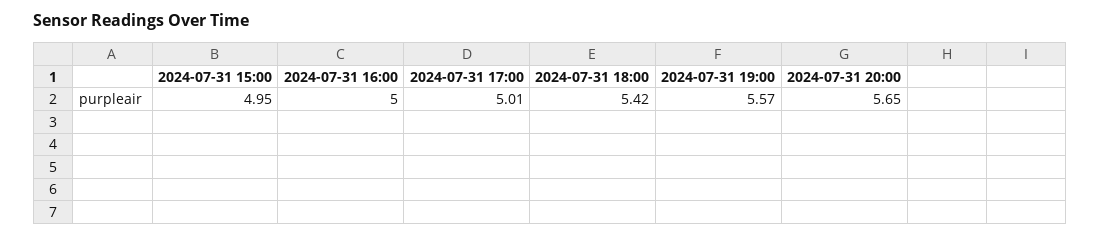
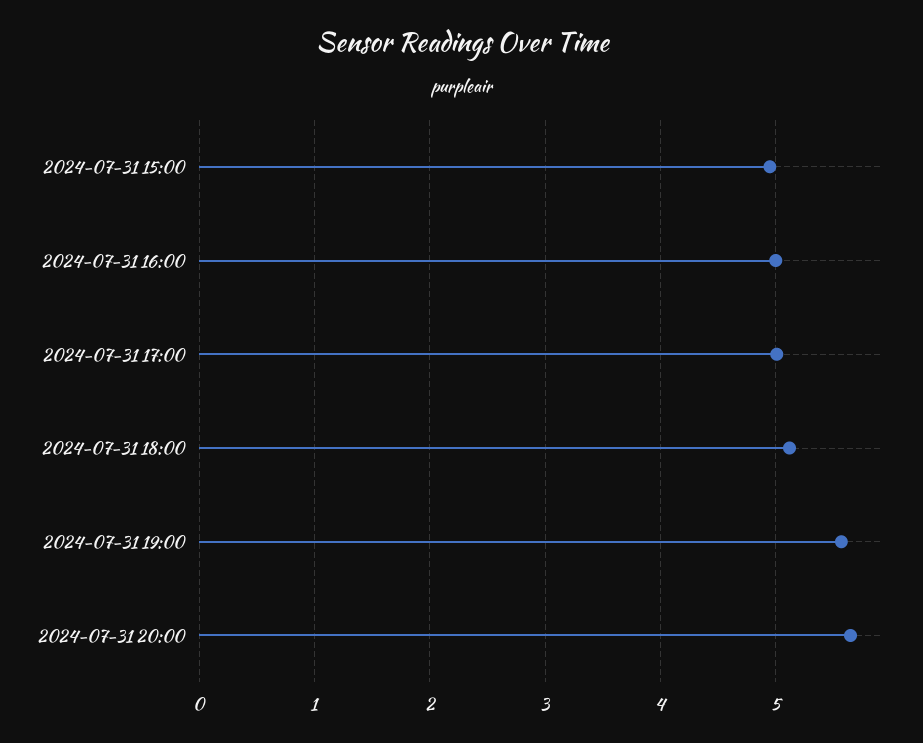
2024-07-31 18:00: 5.42 -> 5.1

